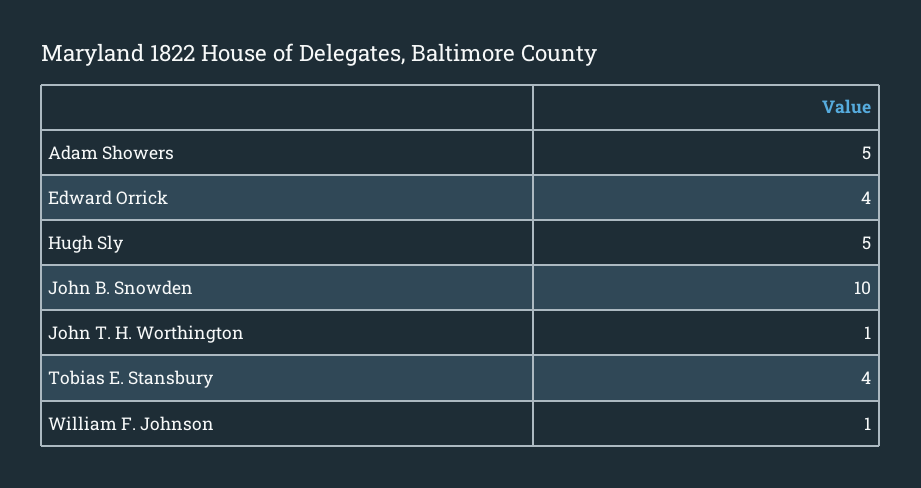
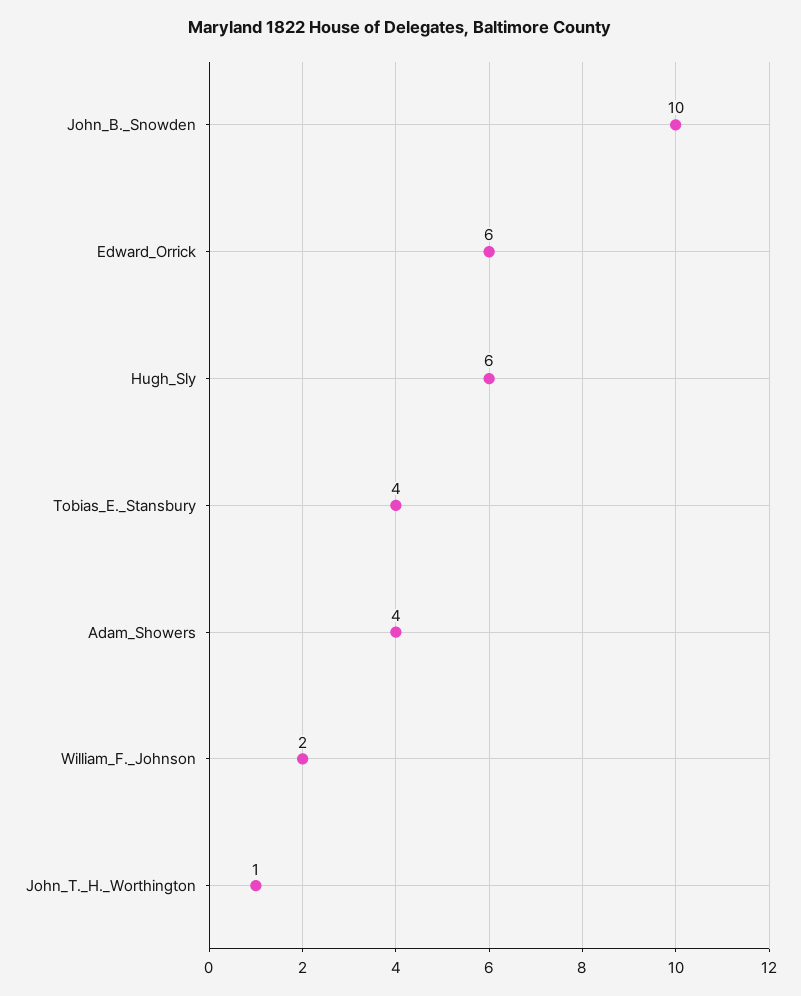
Adam Showers: 5 -> 4
Edward Orrick: 4 -> 6
Hugh Sly: 5 -> 6
William F. Johnson: 1 -> 2

